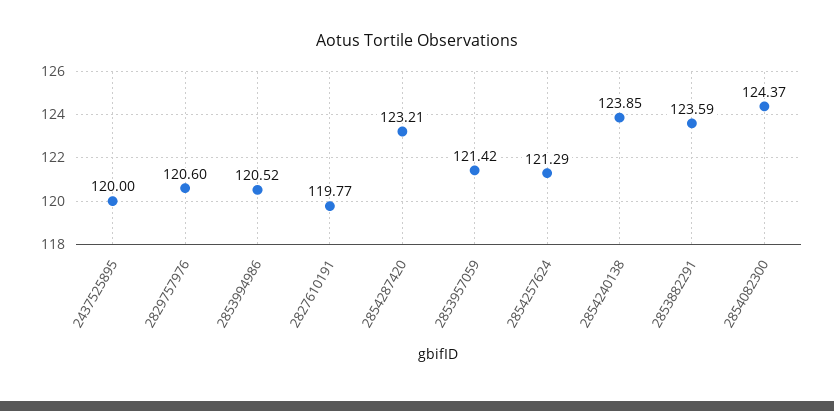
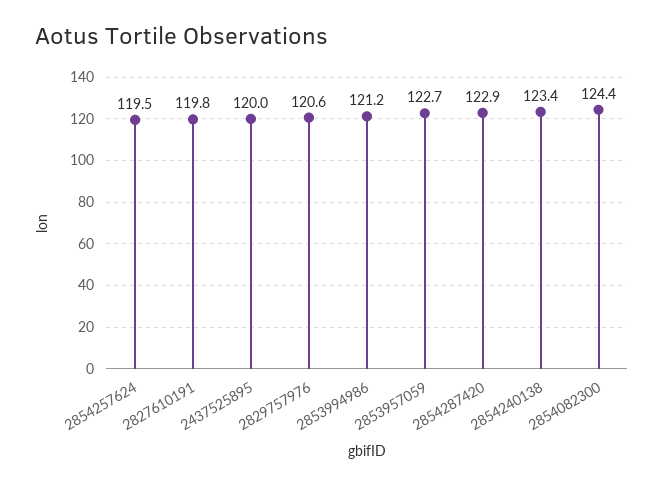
2853994986: 120.52 -> 121.2
2854287420: 123.21 -> 122.9
2853957059: 121.42 -> 122.7
2854257624: 121.29 -> 119.5
2854240138: 123.85 -> 123.4
2853882291: 123.59 -> none

